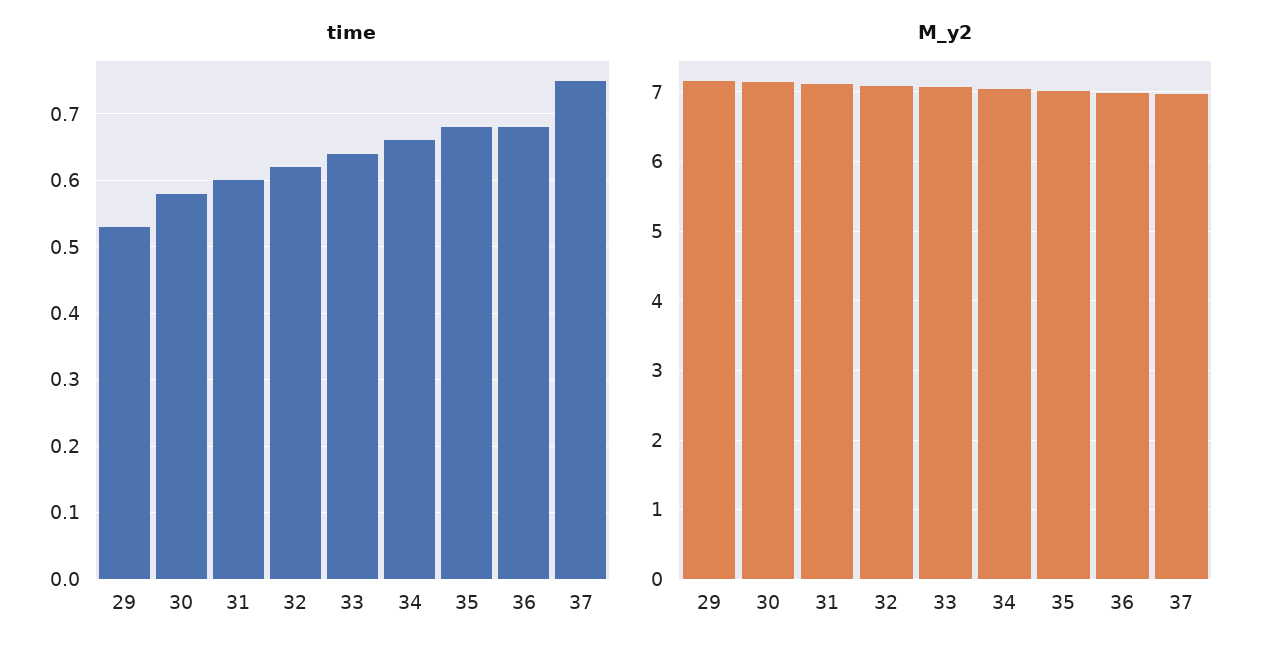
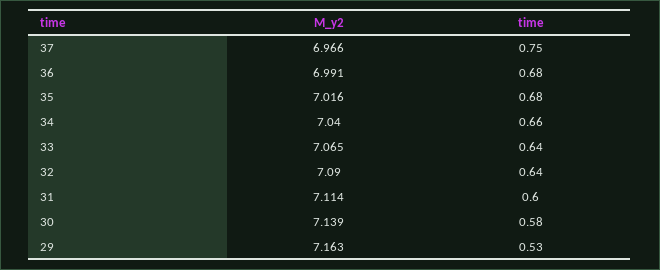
time, 32: 0.62 -> 0.64

